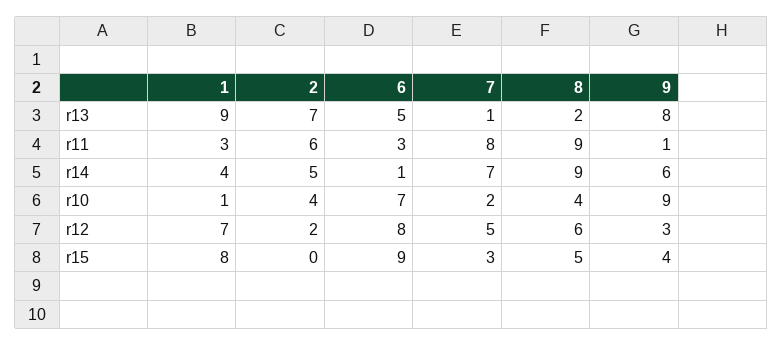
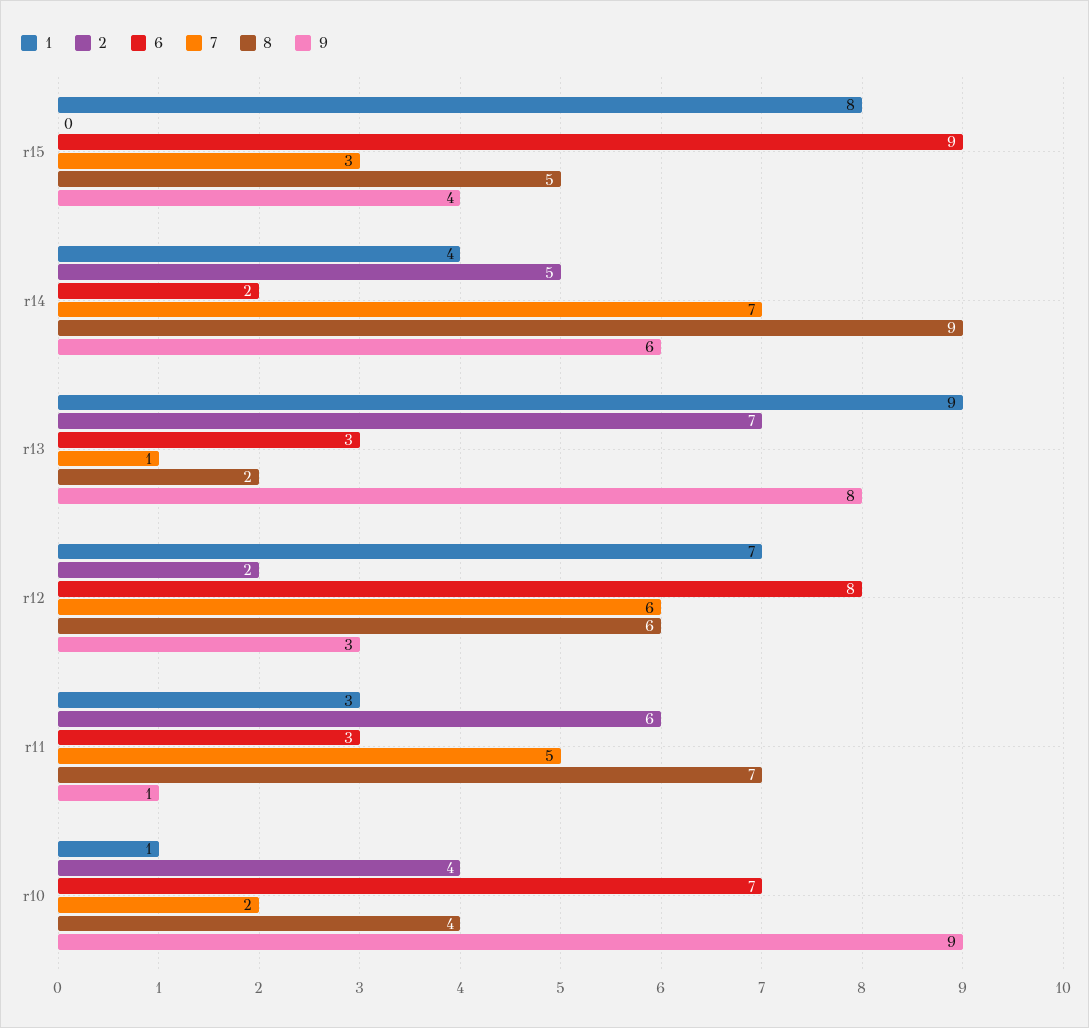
6, r13: 5 -> 3
7, r11: 8 -> 5
8, r11: 9 -> 7
6, r14: 1 -> 2
7, r12: 5 -> 6

